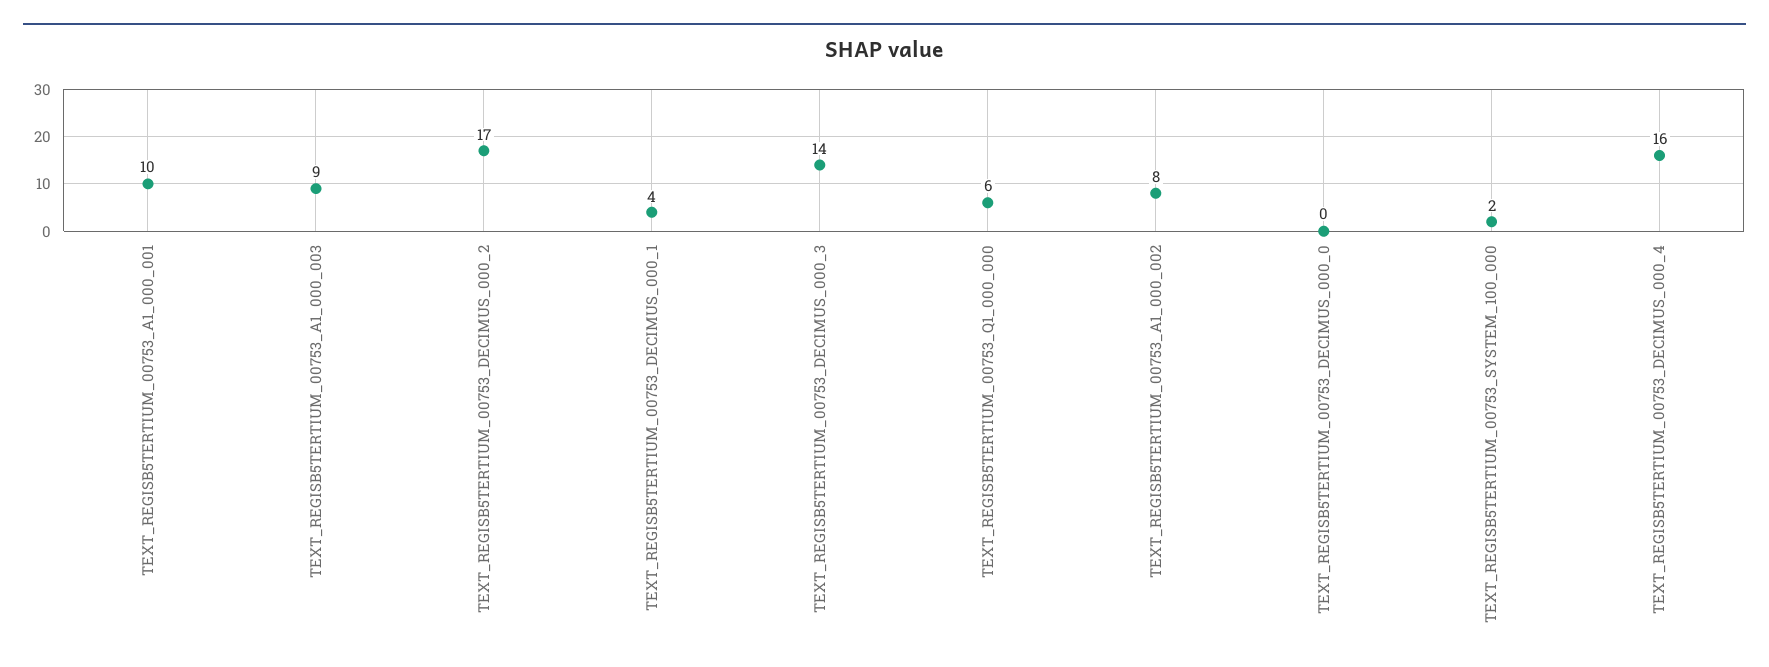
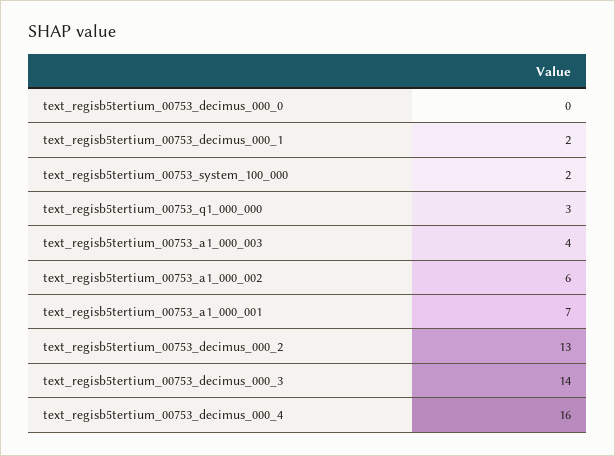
TEXT_REGISB5TERTIUM_00753_A1_000_001: 10 -> 7
TEXT_REGISB5TERTIUM_00753_A1_000_003: 9 -> 4
TEXT_REGISB5TERTIUM_00753_DECIMUS_000_2: 17 -> 13
TEXT_REGISB5TERTIUM_00753_DECIMUS_000_1: 4 -> 2
TEXT_REGISB5TERTIUM_00753_Q1_000_000: 6 -> 3
TEXT_REGISB5TERTIUM_00753_A1_000_002: 8 -> 6

